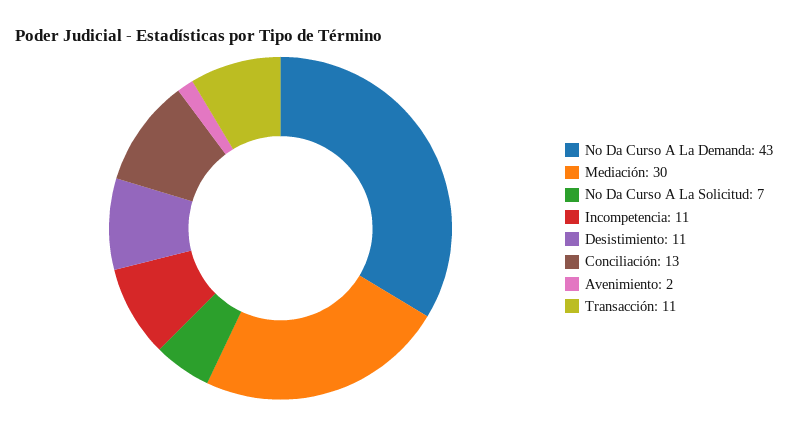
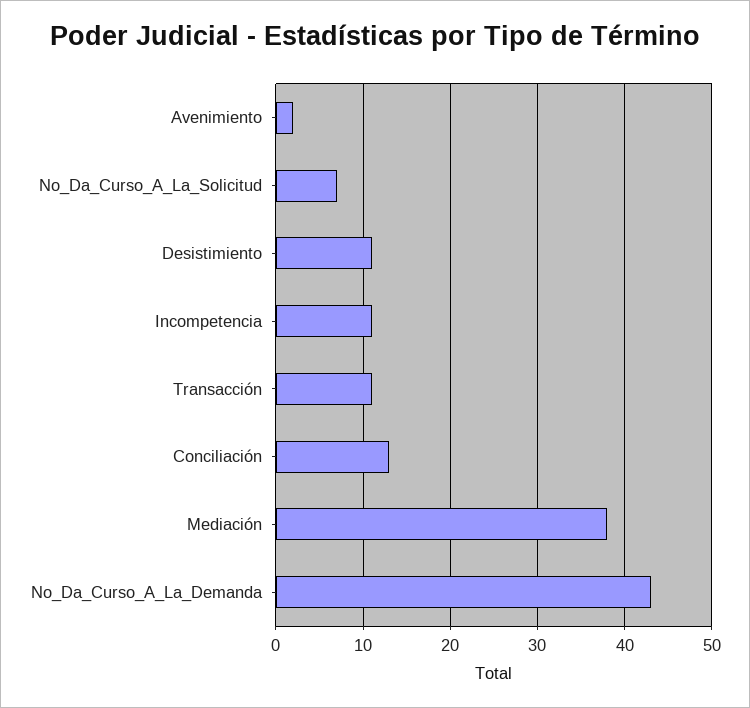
Mediación: 30 -> 38

